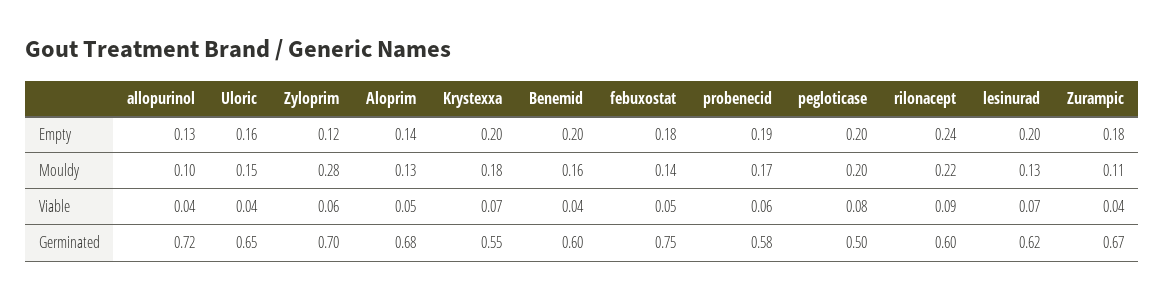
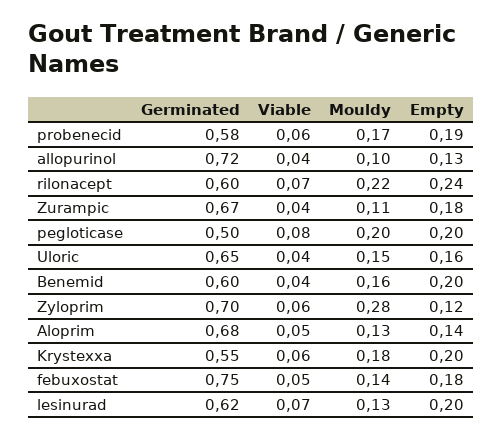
Krystexxa, Viable: 0.07 -> 0.06
rilonacept, Viable: 0.09 -> 0.07

